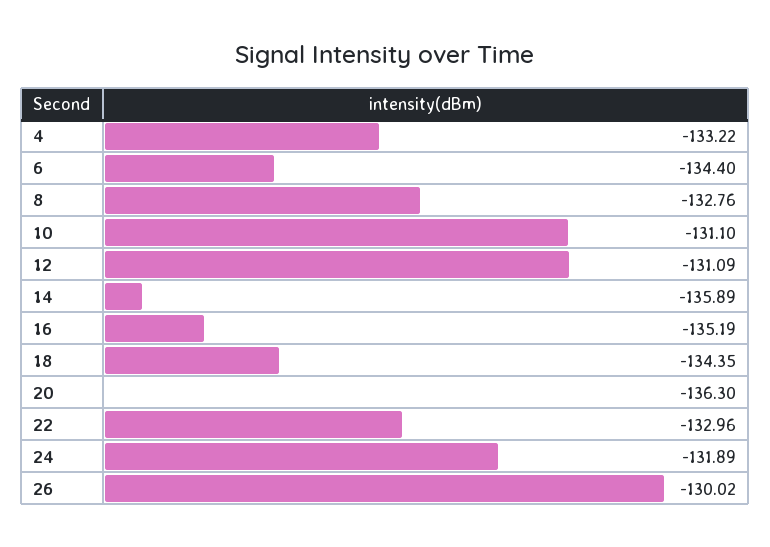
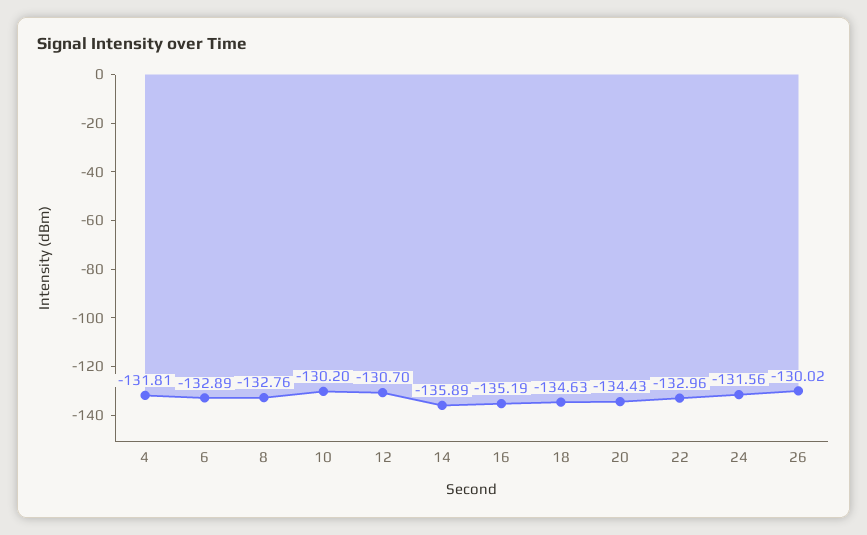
4: -133.22 -> -131.81
6: -134.4 -> -132.89
10: -131.1 -> -130.2
12: -131.09 -> -130.7
18: -134.35 -> -134.63
20: -136.3 -> -134.43
24: -131.89 -> -131.56

